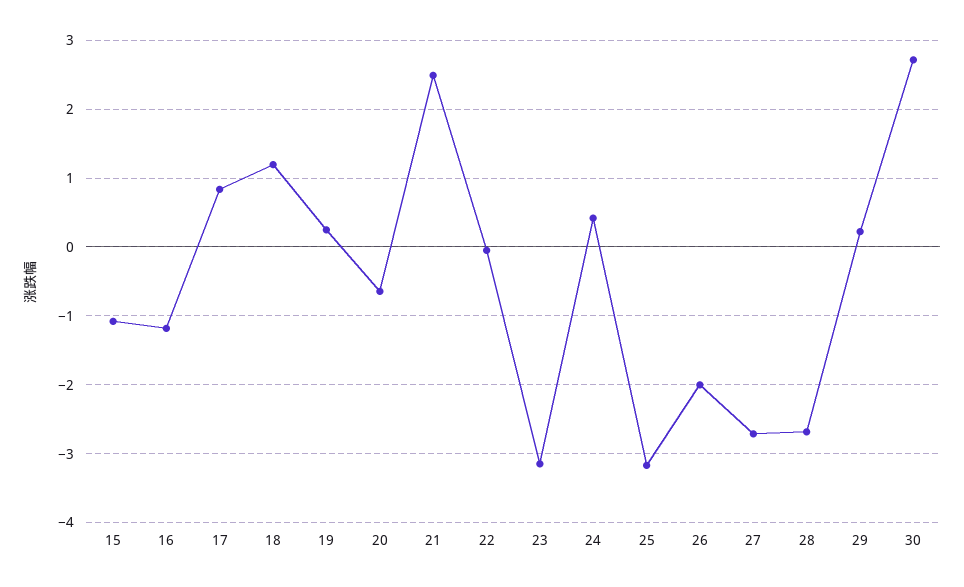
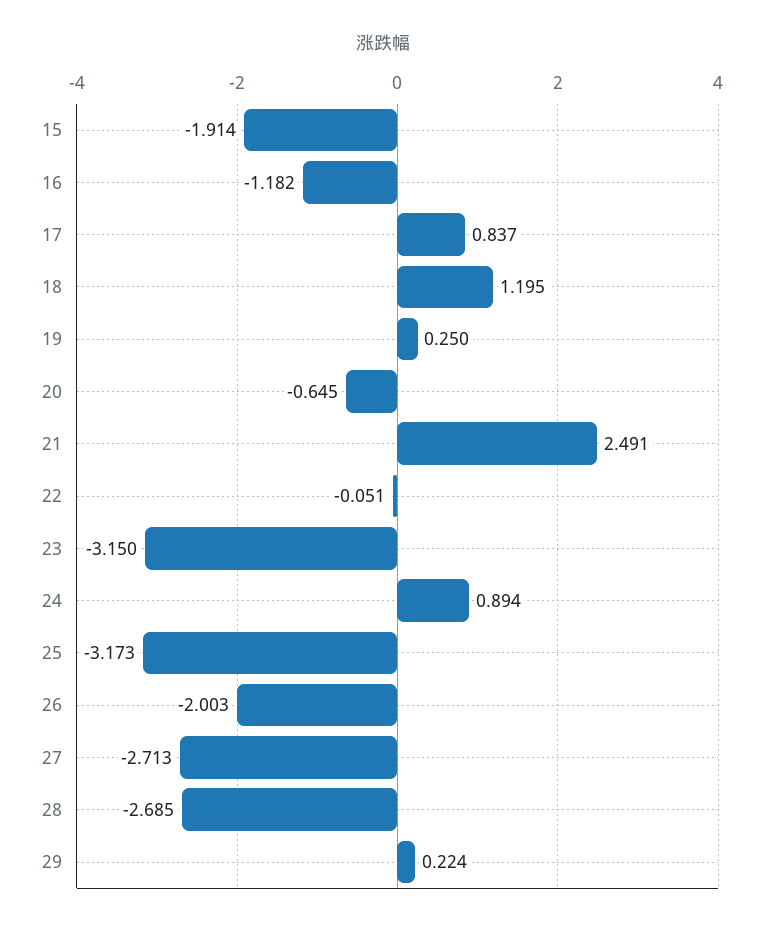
15: -1.1 -> -1.914
24: 0.4 -> 0.894
30: 2.7 -> none

